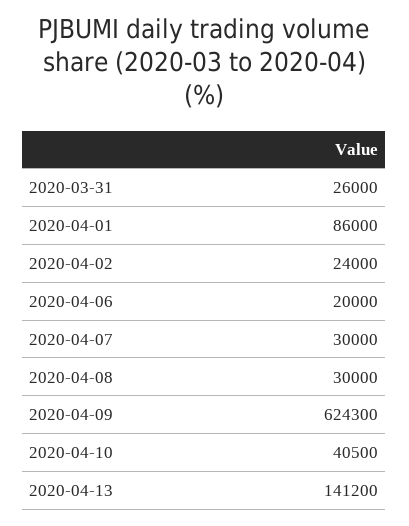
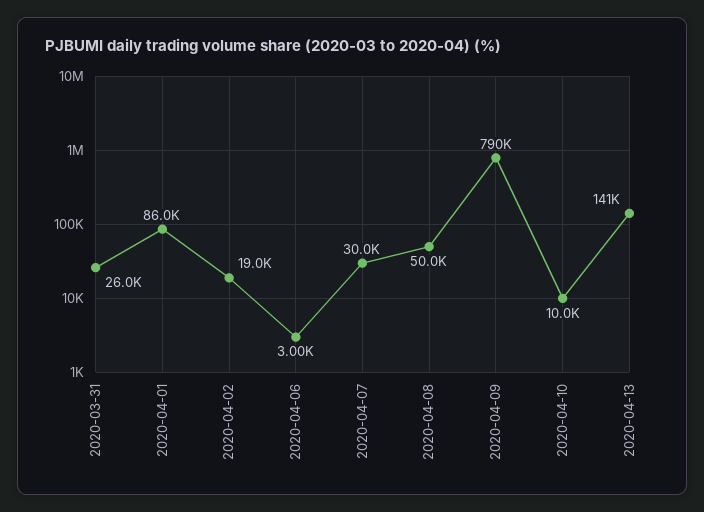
2020-04-02: 24000 -> 19000
2020-04-06: 20000 -> 3000
2020-04-08: 30000 -> 50000
2020-04-09: 624300 -> 790000
2020-04-10: 40500 -> 10000

